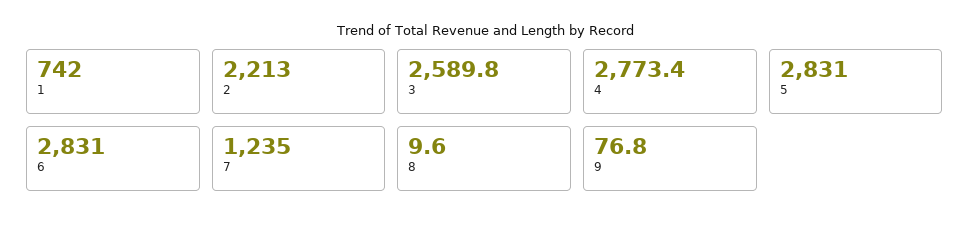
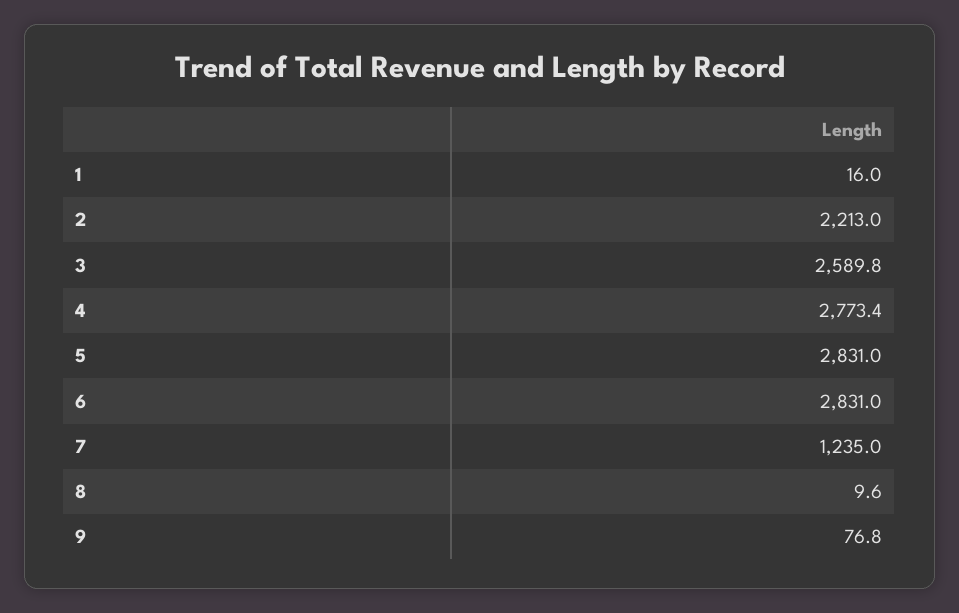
1: 742 -> 16

